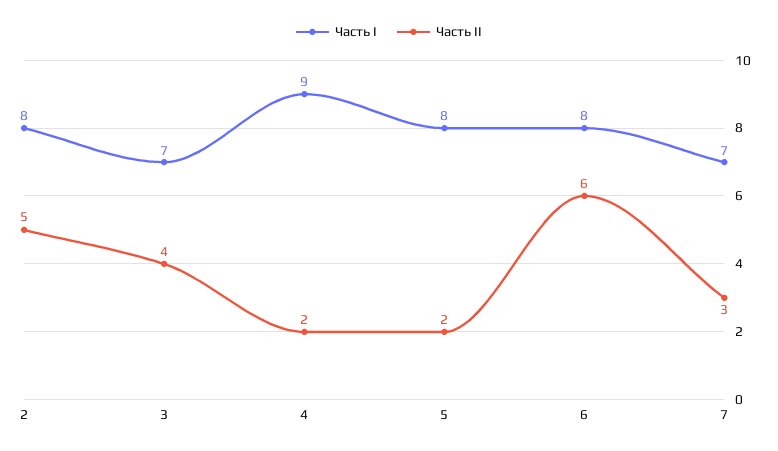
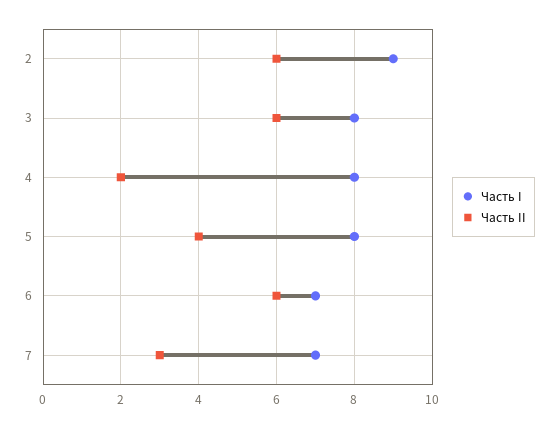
Часть I, 2: 8 -> 9
Часть II, 2: 5 -> 6
Часть I, 3: 7 -> 8
Часть II, 3: 4 -> 6
Часть I, 4: 9 -> 8
Часть II, 5: 2 -> 4
Часть I, 6: 8 -> 7

